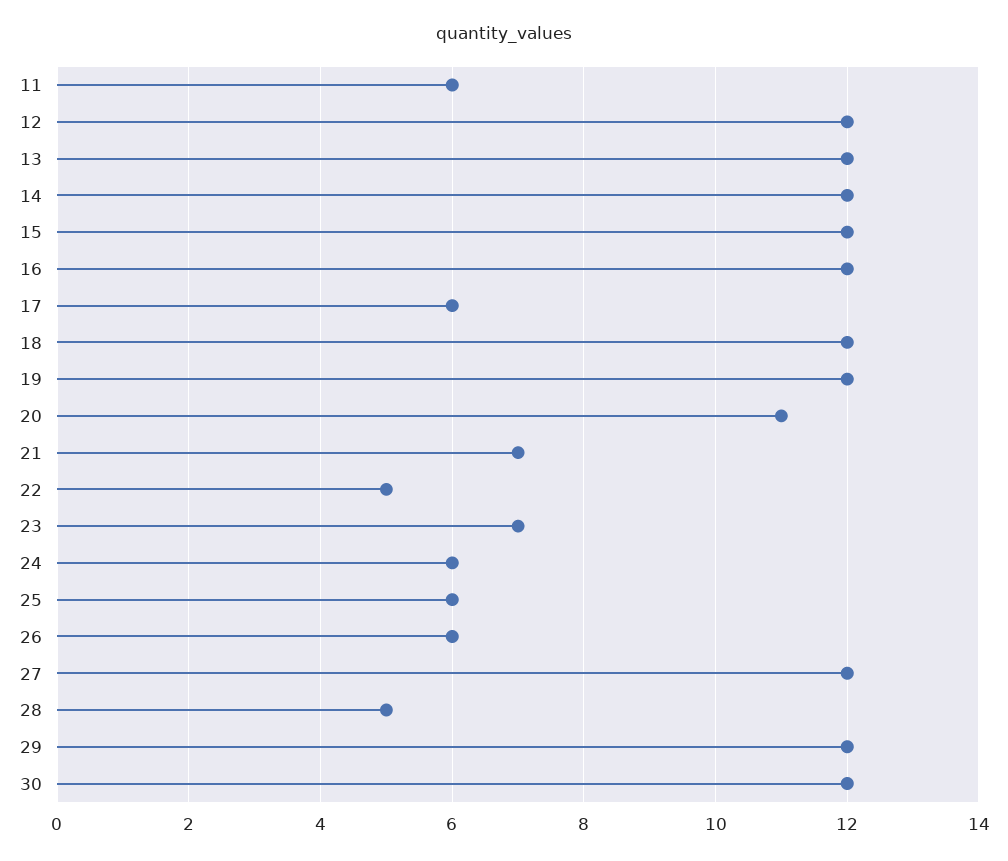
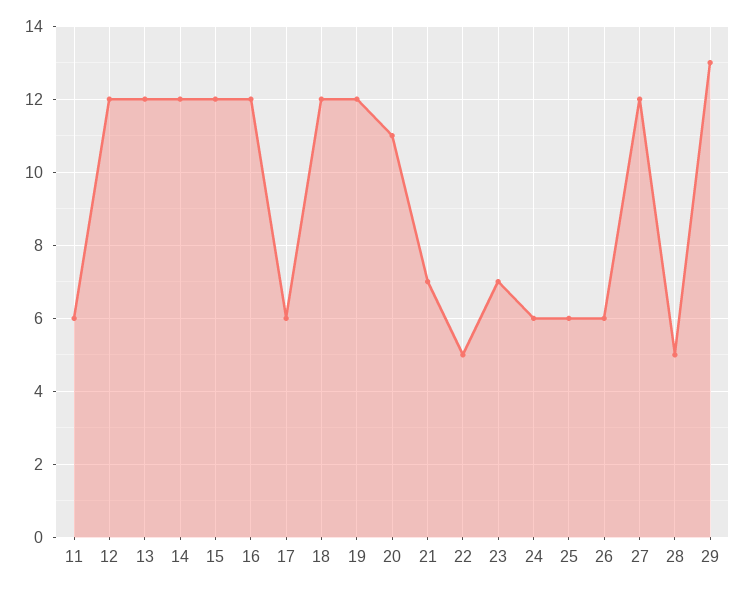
29: 12 -> 13
30: 12 -> none

